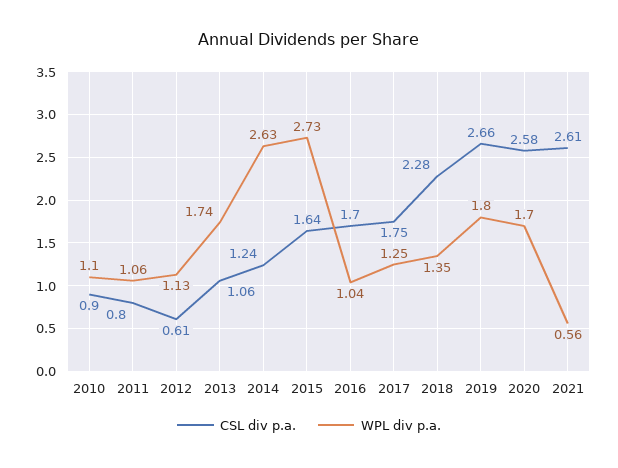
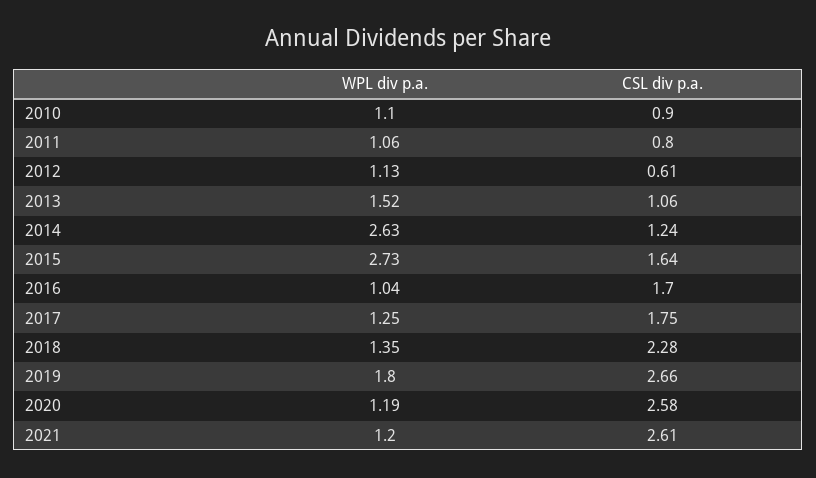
WPL div p.a., 2013: 1.74 -> 1.52
WPL div p.a., 2020: 1.7 -> 1.19
WPL div p.a., 2021: 0.56 -> 1.2

